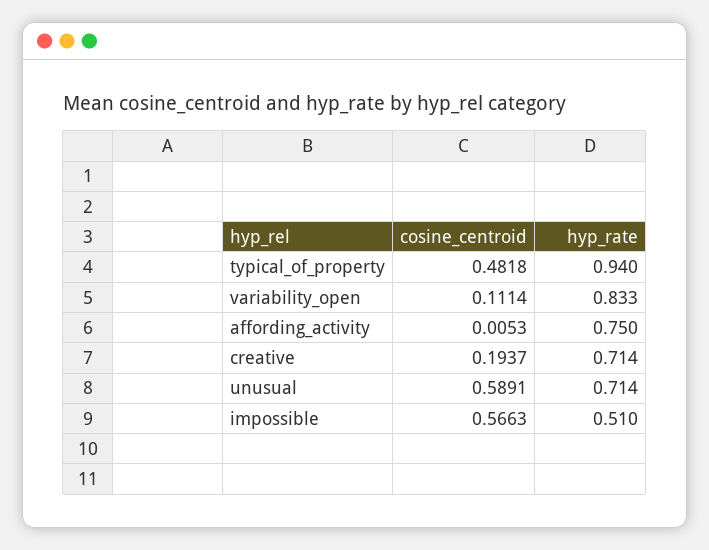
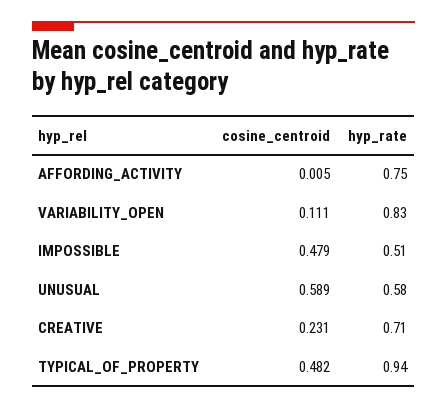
cosine_centroid, creative: 0.1937 -> 0.231
hyp_rate, unusual: 0.714 -> 0.58
cosine_centroid, impossible: 0.5663 -> 0.479

